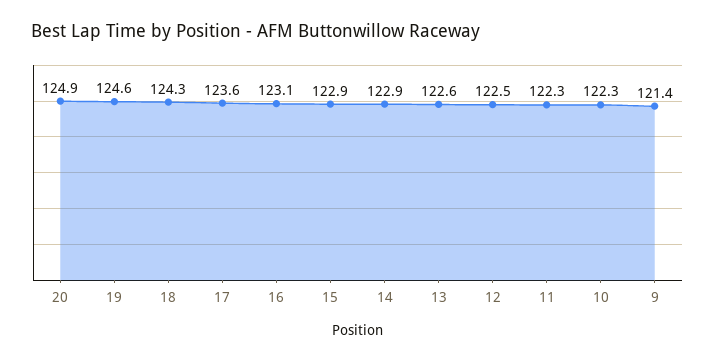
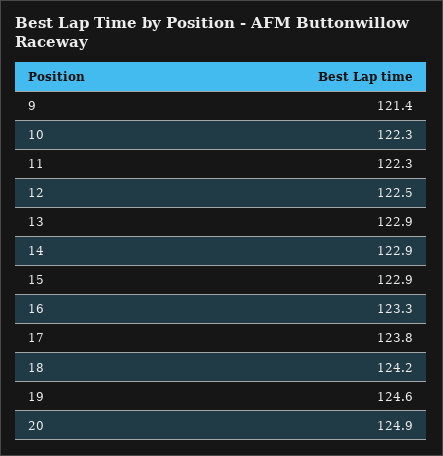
18: 124.3 -> 124.2
17: 123.6 -> 123.8
16: 123.1 -> 123.3
13: 122.6 -> 122.9

